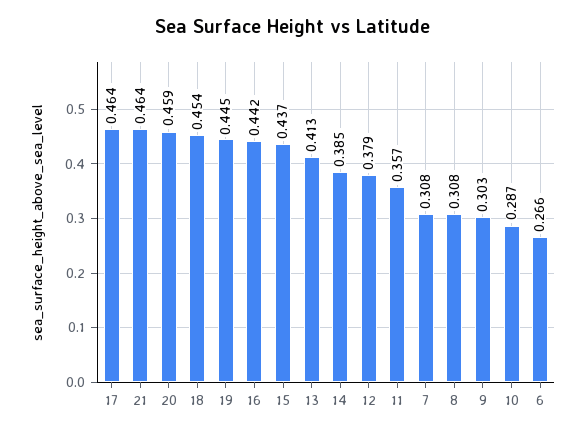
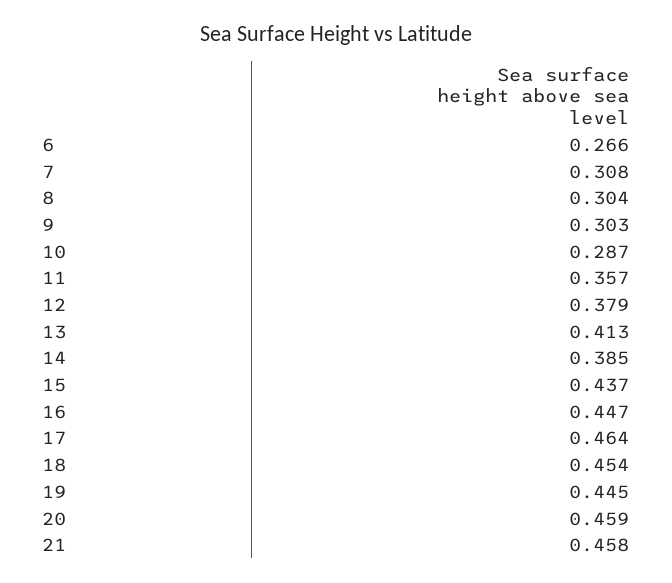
21: 0.464 -> 0.458
16: 0.442 -> 0.447
8: 0.308 -> 0.304

